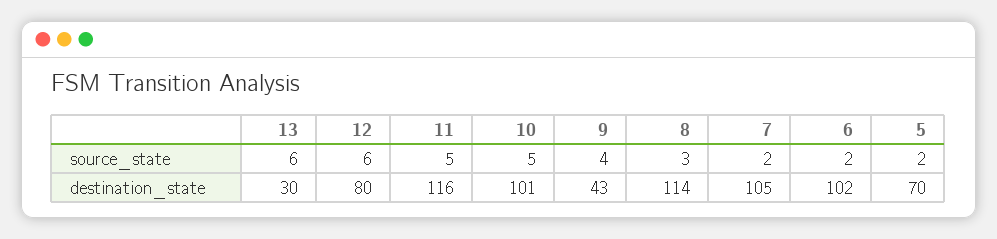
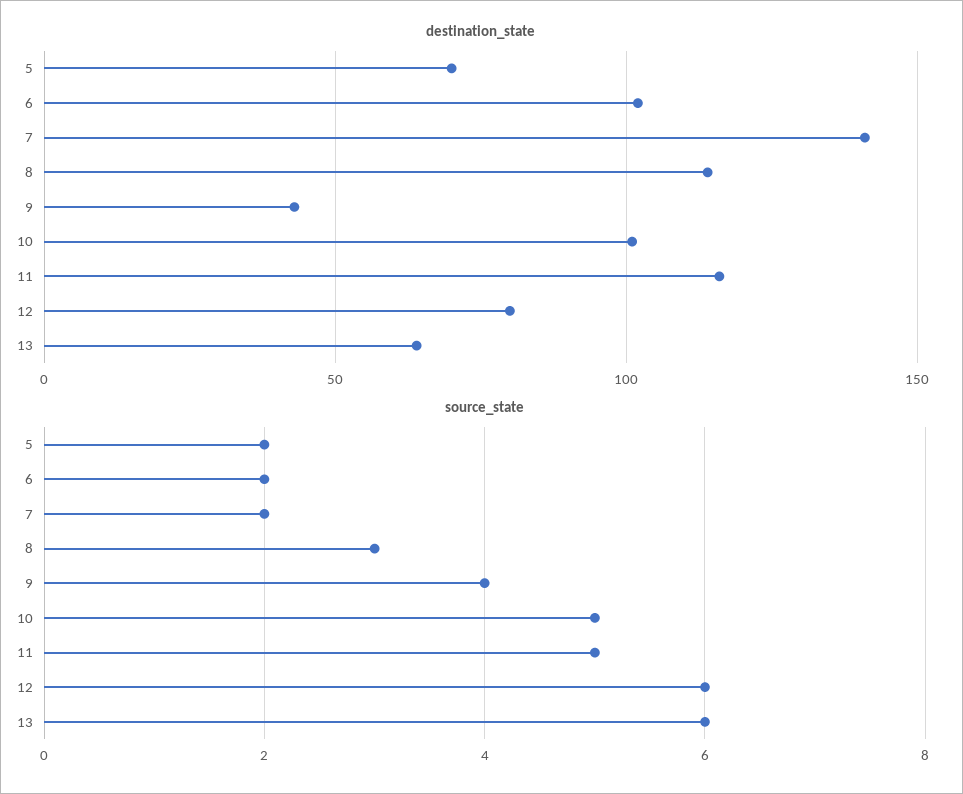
destination_state, 13: 30 -> 65
destination_state, 7: 105 -> 140

